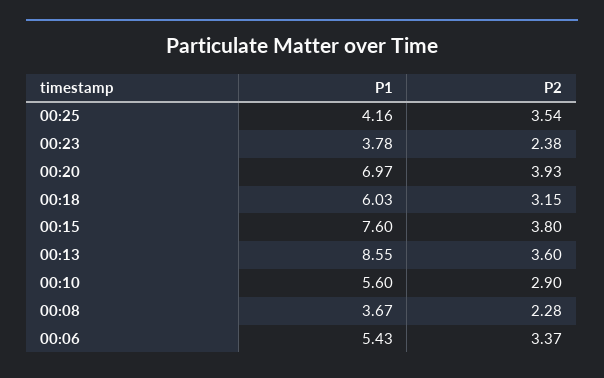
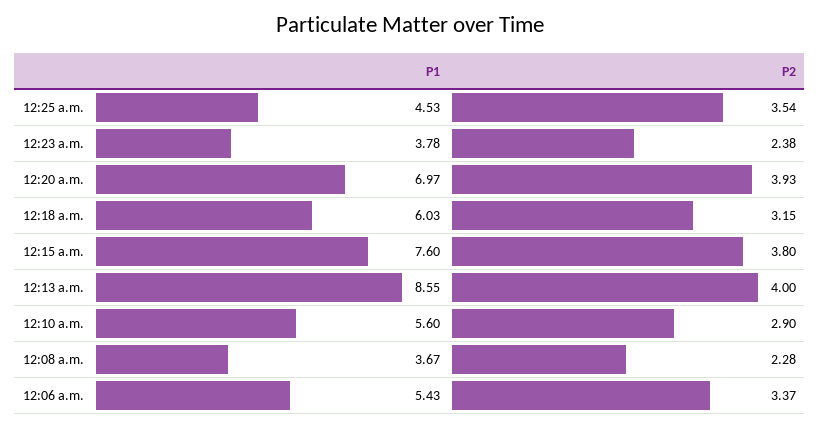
P1, 00:25: 4.16 -> 4.53
P2, 00:13: 3.6 -> 4

